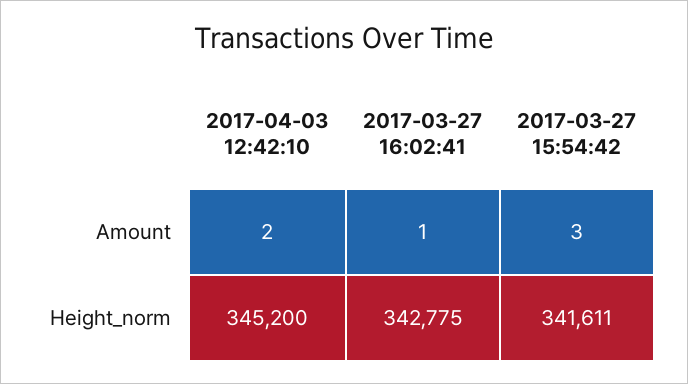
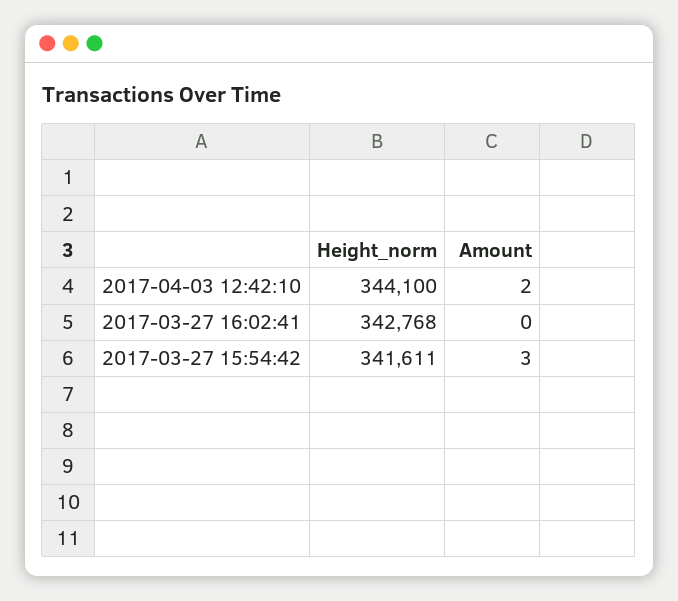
2017-03-27 16:02:41, Amount: 1 -> 0
2017-04-03 12:42:10, Height_norm: 345200 -> 344100
2017-03-27 16:02:41, Height_norm: 342775 -> 342768

